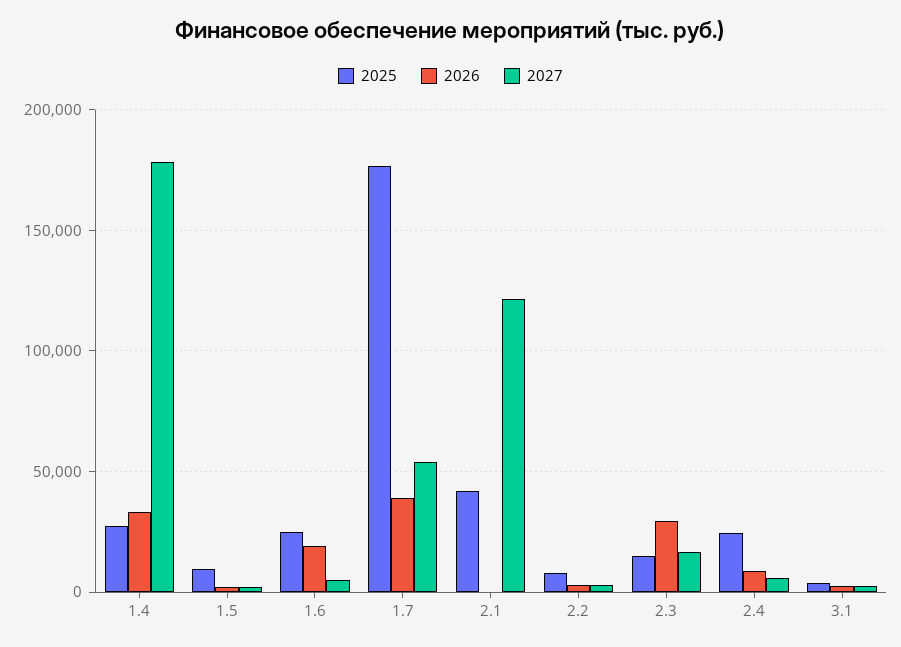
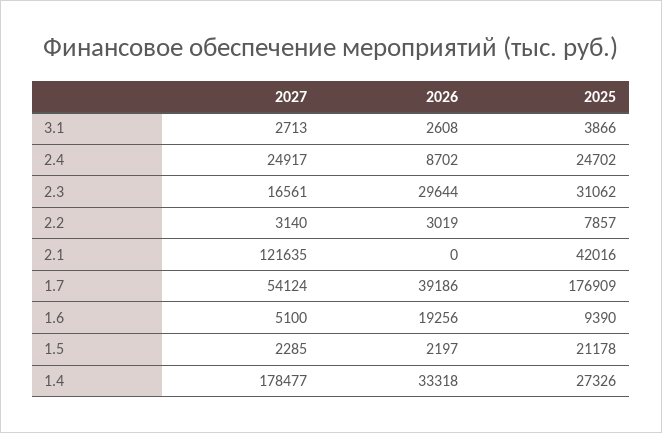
2025, 1.5: 10000 -> 21178
2025, 1.6: 25000 -> 9390
2025, 2.3: 15000 -> 31062
2027, 2.4: 5000 -> 24917

